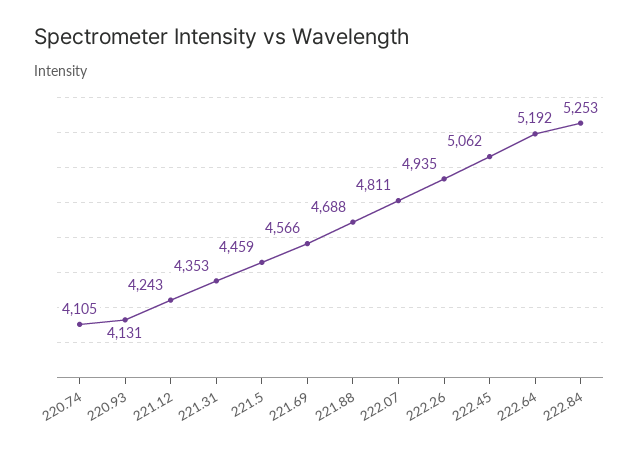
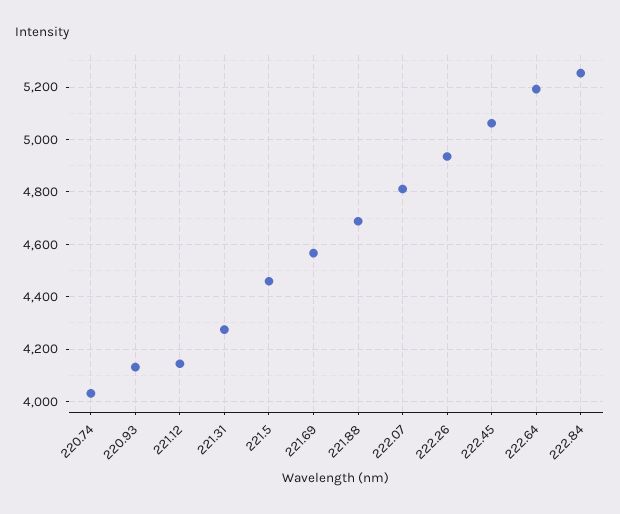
220.74: 4105 -> 4025
221.12: 4243 -> 4150
221.31: 4353 -> 4275

